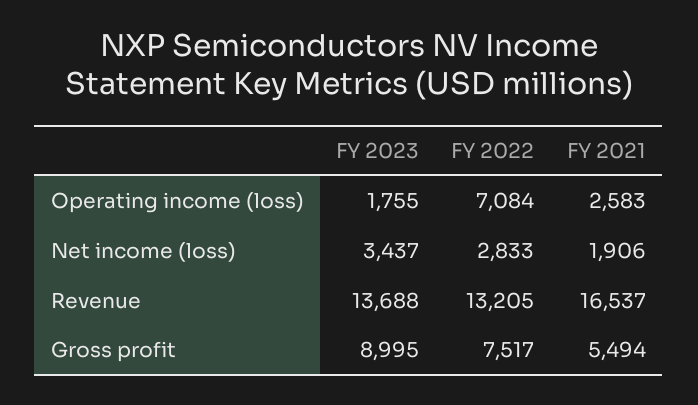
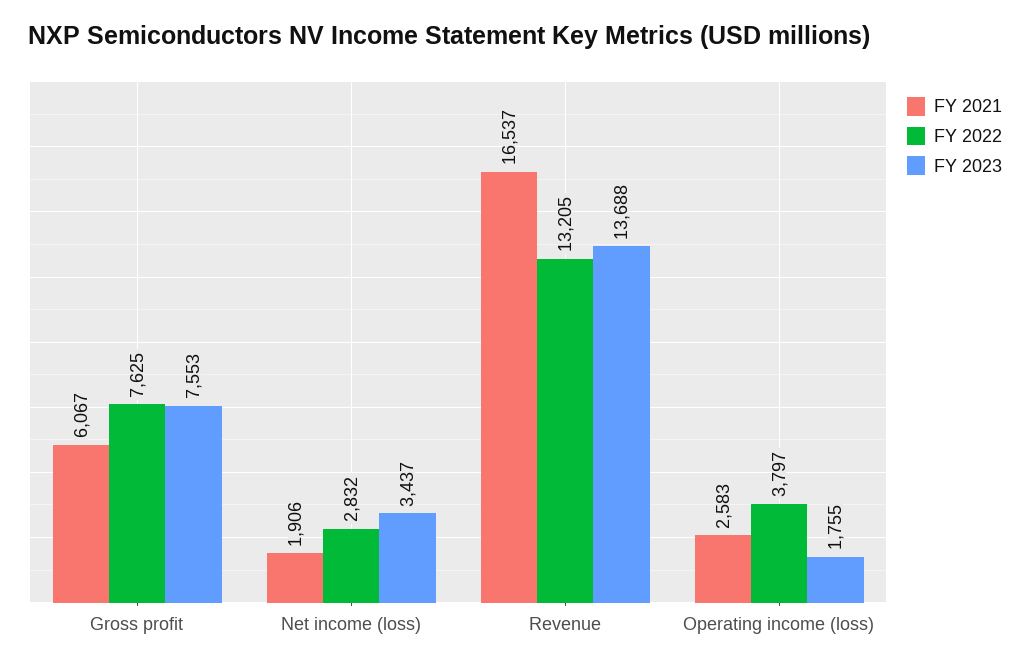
FY 2022, Operating income (loss): 7084 -> 3797
FY 2022, Net income (loss): 2833 -> 2832
FY 2023, Gross profit: 8995 -> 7553
FY 2022, Gross profit: 7517 -> 7625
FY 2021, Gross profit: 5494 -> 6067

